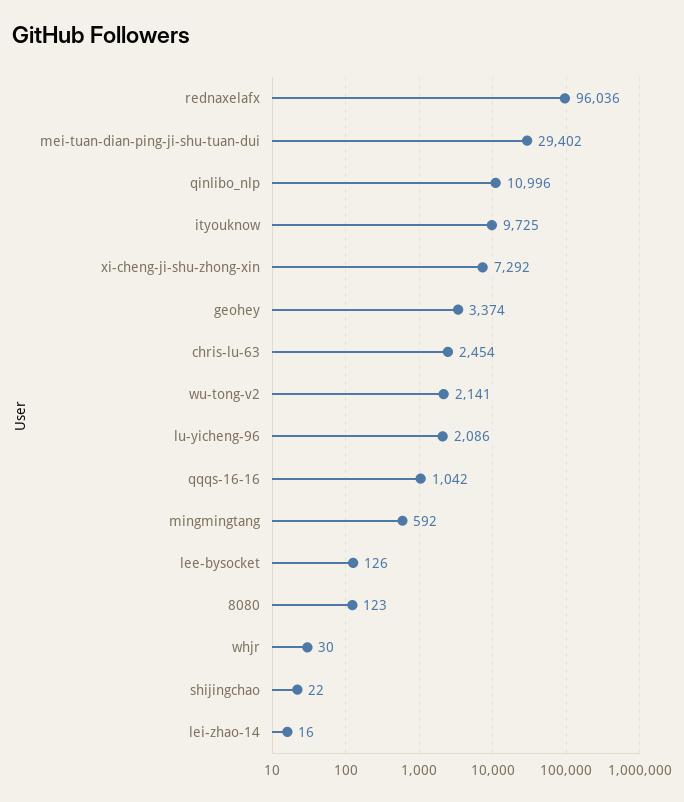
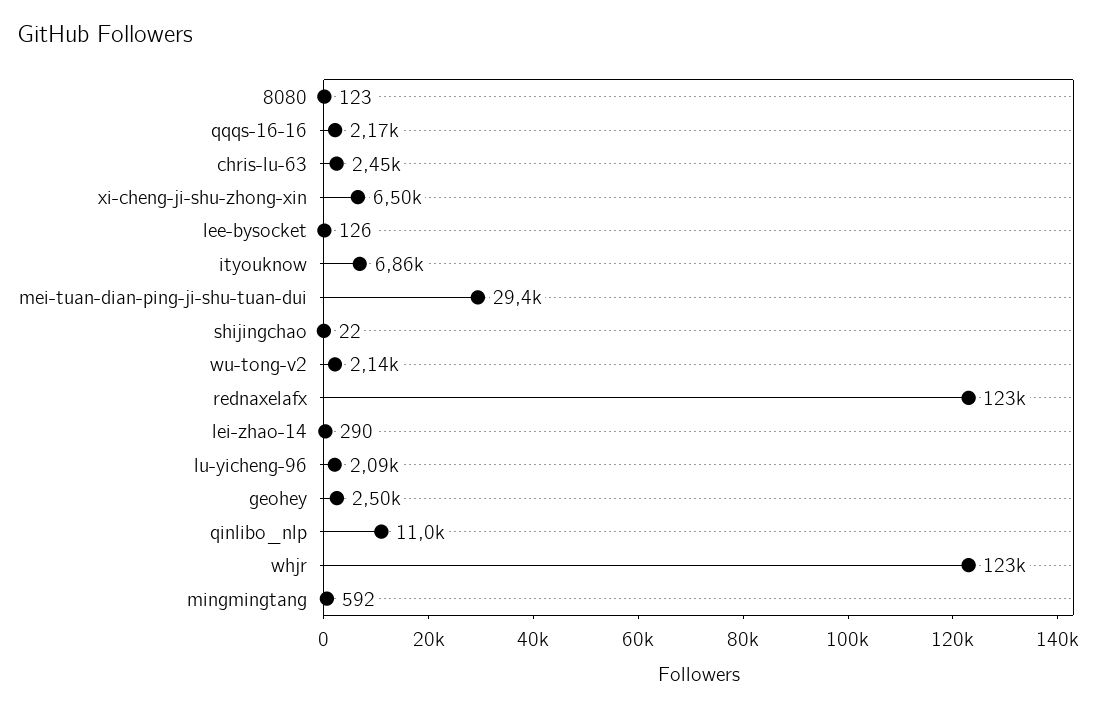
rednaxelafx: 96036 -> 123000
ityouknow: 9725 -> 6860
xi-cheng-ji-shu-zhong-xin: 7292 -> 6500
geohey: 3374 -> 2500
qqqs-16-16: 1042 -> 2170
whjr: 30 -> 123000
lei-zhao-14: 16 -> 290

